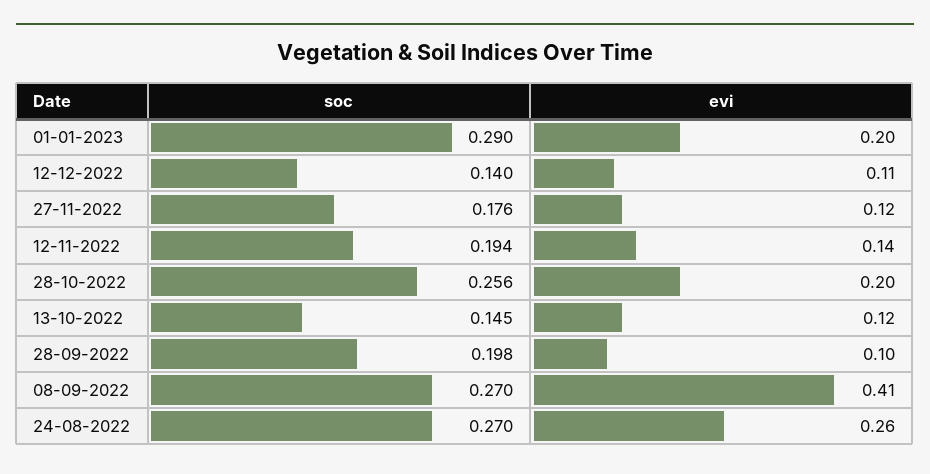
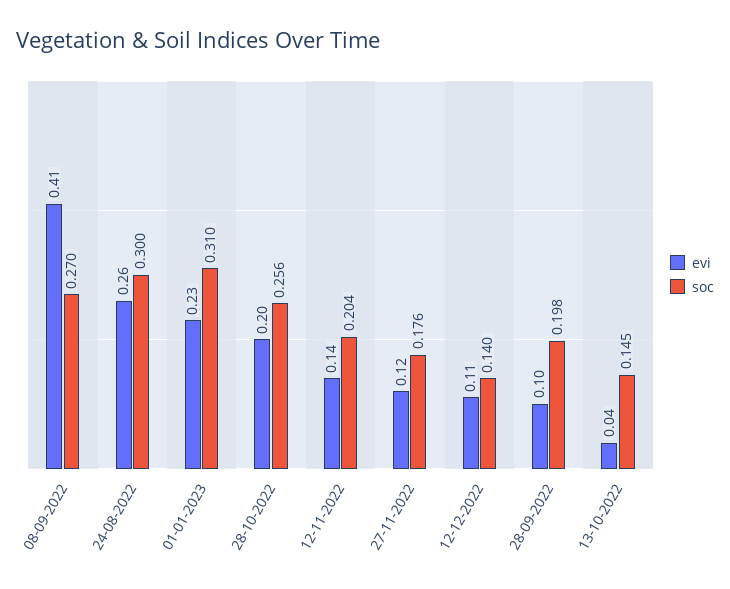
soc, 01-01-2023: 0.29 -> 0.31
evi, 01-01-2023: 0.2 -> 0.23
soc, 12-11-2022: 0.194 -> 0.204
evi, 13-10-2022: 0.12 -> 0.04
soc, 24-08-2022: 0.27 -> 0.3

